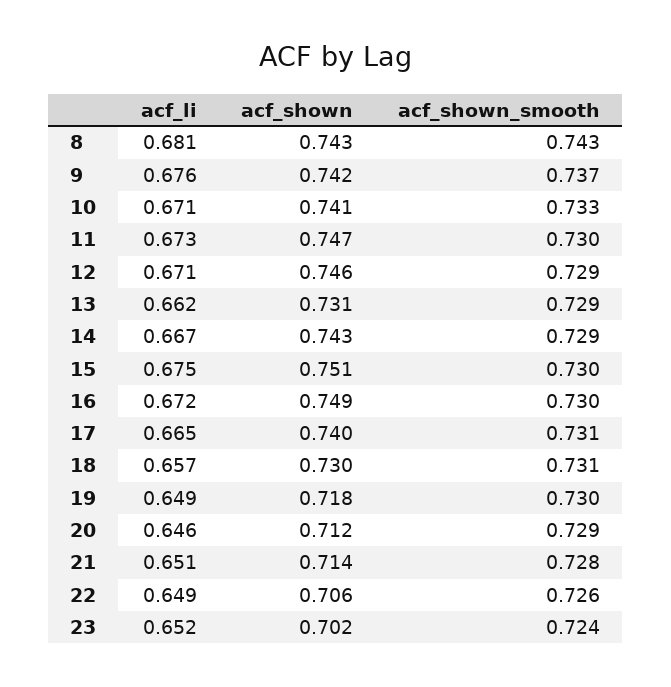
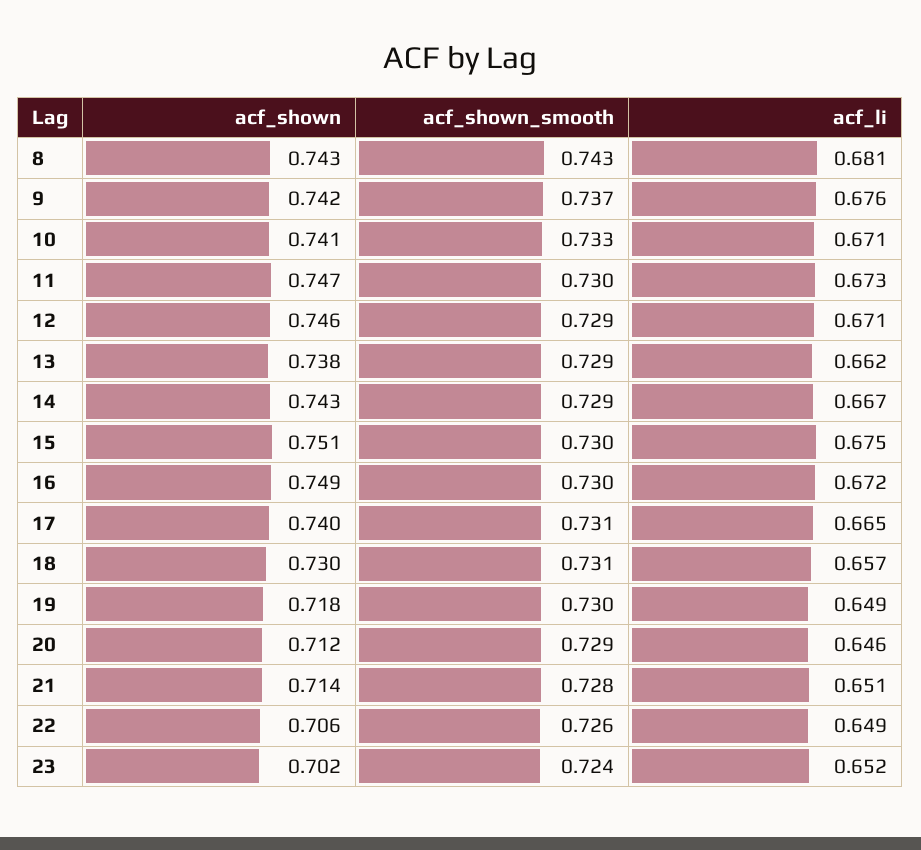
acf_shown, 13: 0.731 -> 0.738

